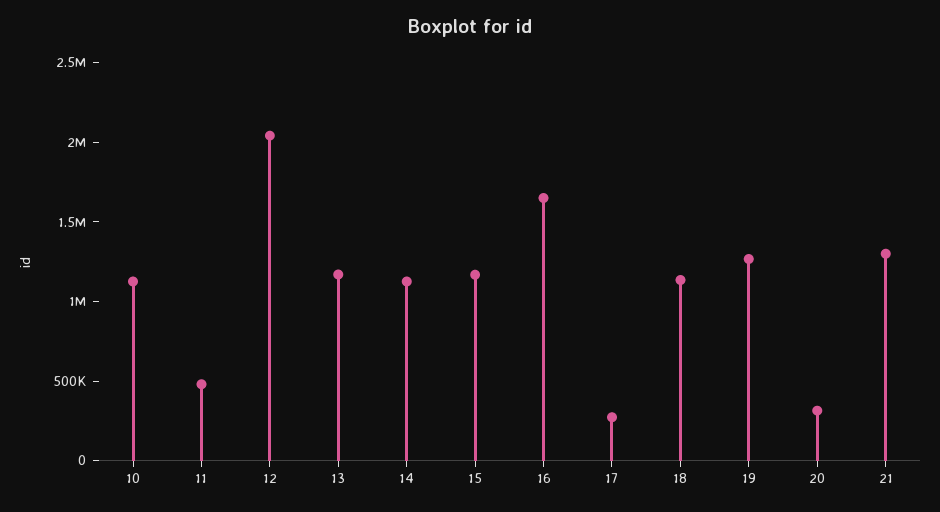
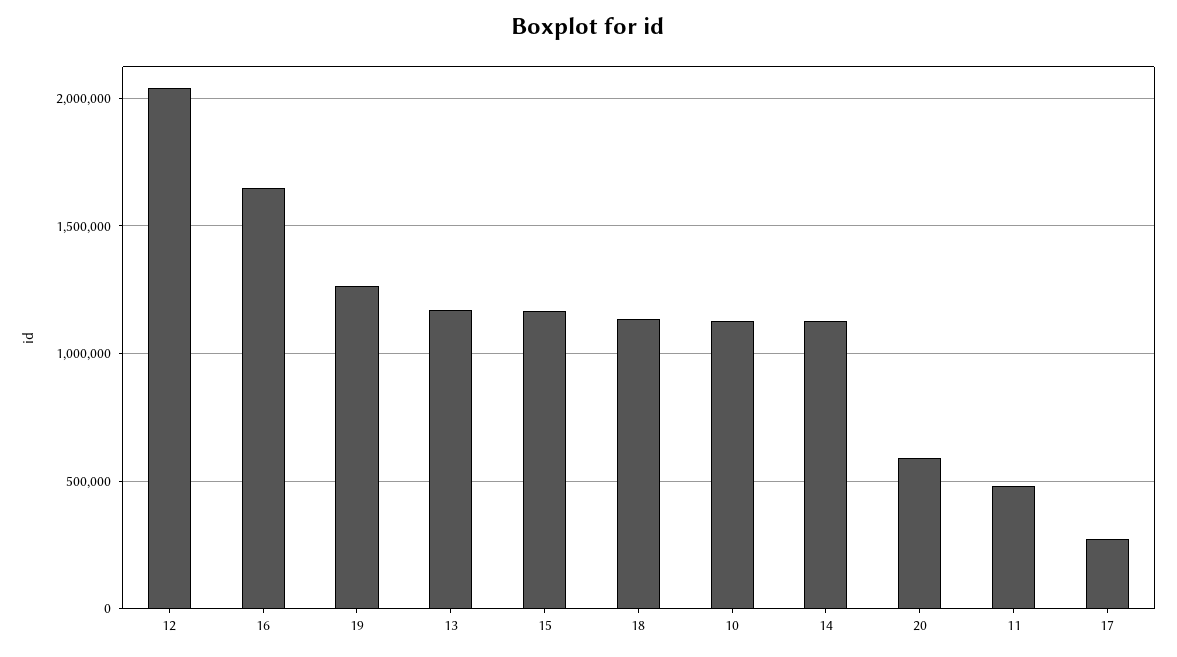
20: 300000 -> 600000
21: 1300000 -> none

